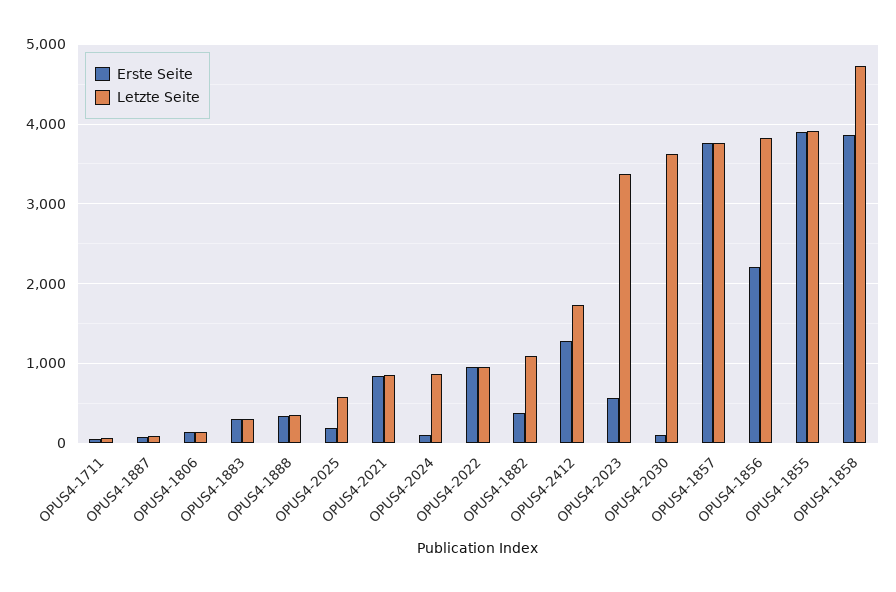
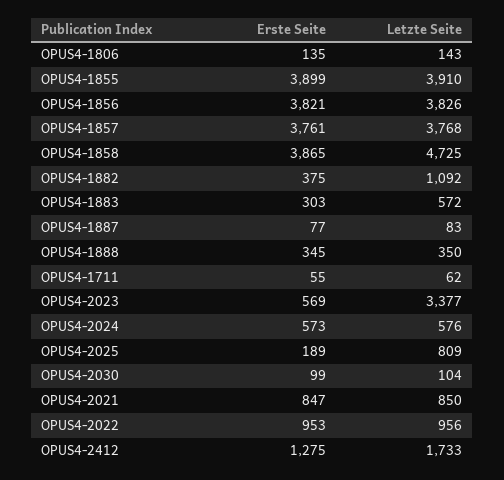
Letzte Seite, OPUS4-1883: 300 -> 572
Letzte Seite, OPUS4-2025: 600 -> 809
Erste Seite, OPUS4-2024: 100 -> 573
Letzte Seite, OPUS4-2024: 900 -> 576
Letzte Seite, OPUS4-2030: 3600 -> 104
Erste Seite, OPUS4-1856: 2200 -> 3821

